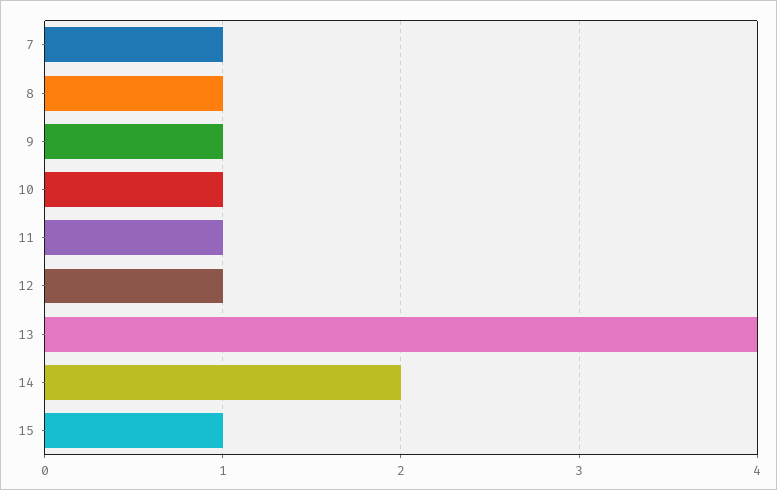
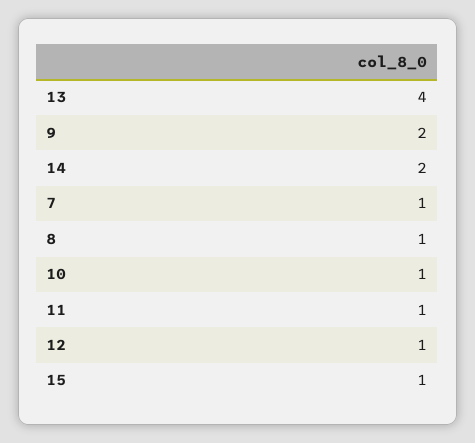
9: 1 -> 2

